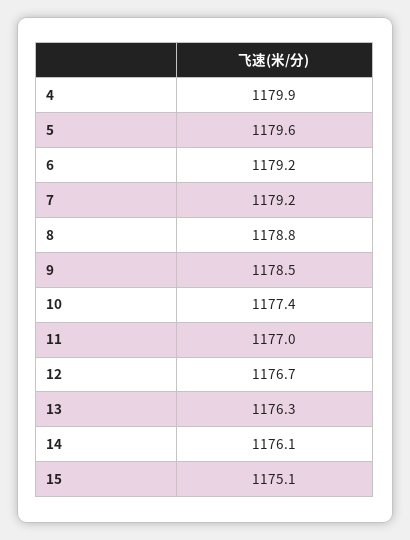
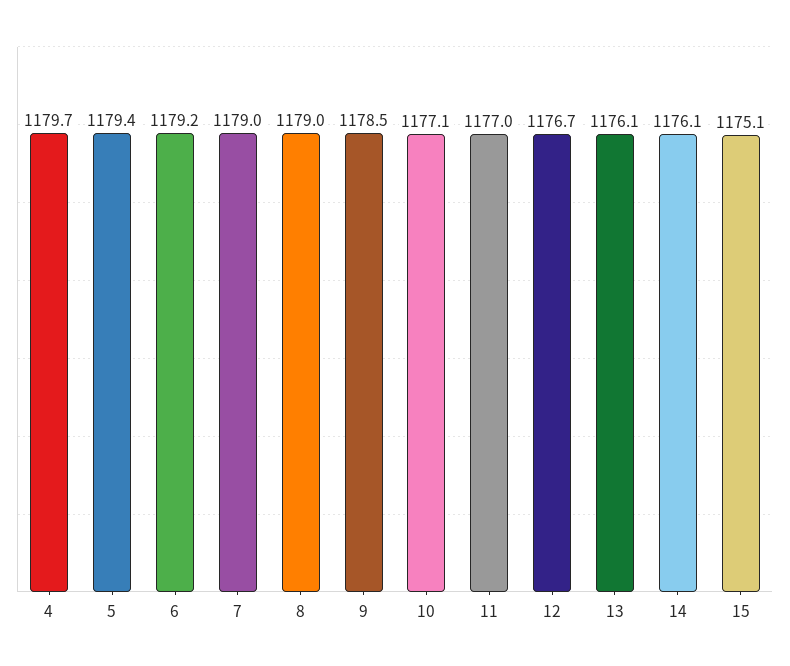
4: 1179.9 -> 1179.7
5: 1179.6 -> 1179.4
7: 1179.2 -> 1179
8: 1178.8 -> 1179
10: 1177.4 -> 1177.1
13: 1176.3 -> 1176.1

